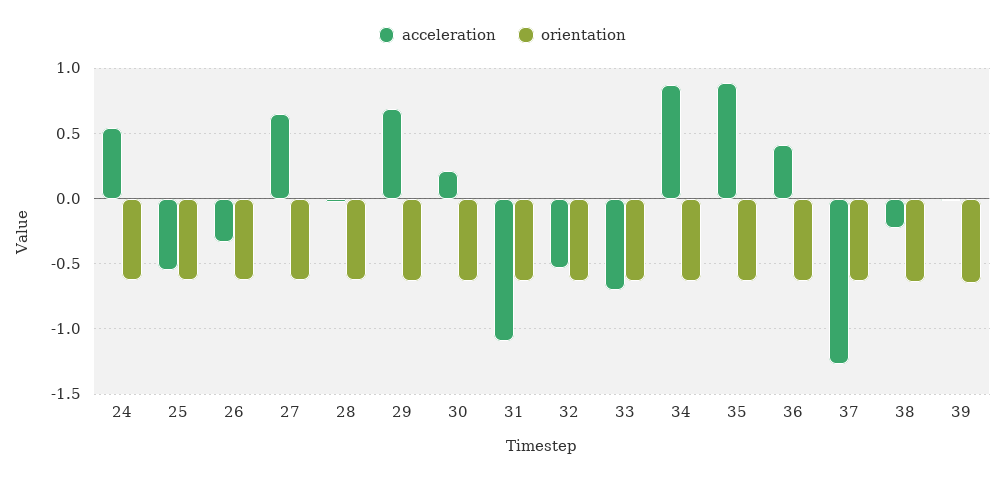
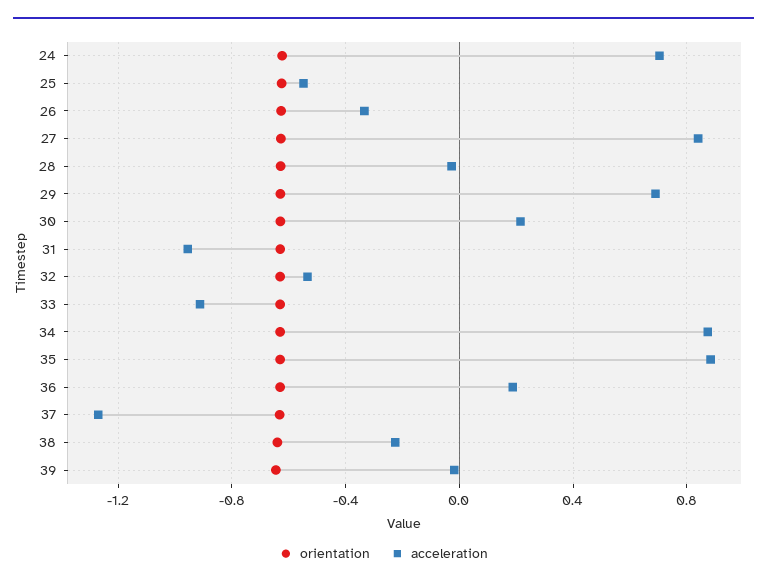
acceleration, 24: 0.55 -> 0.7
acceleration, 27: 0.65 -> 0.85
acceleration, 31: -1.1 -> -0.95
acceleration, 33: -0.7 -> -0.9
acceleration, 36: 0.4 -> 0.2

